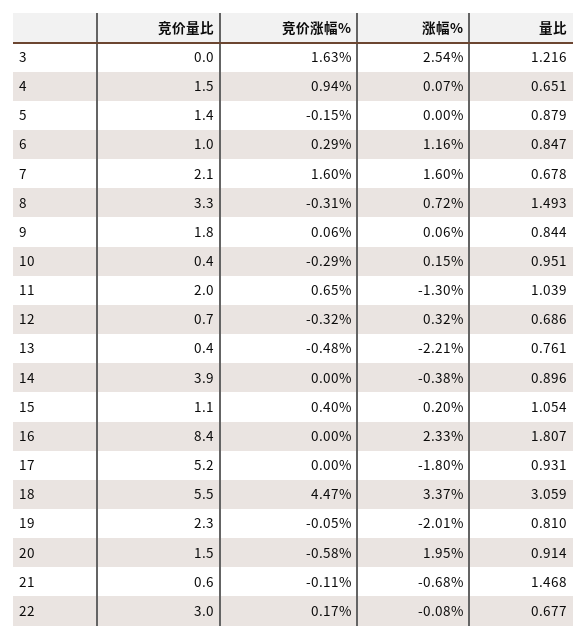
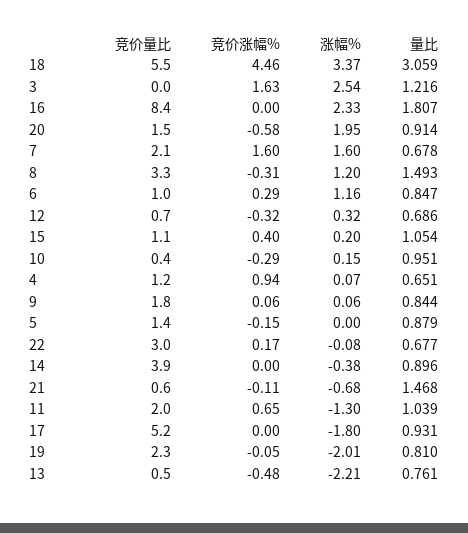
竞价量比, 4: 1.5 -> 1.2
涨幅%, 8: 0.72 -> 1.2
竞价量比, 13: 0.4 -> 0.5
竞价涨幅%, 18: 4.47 -> 4.46

